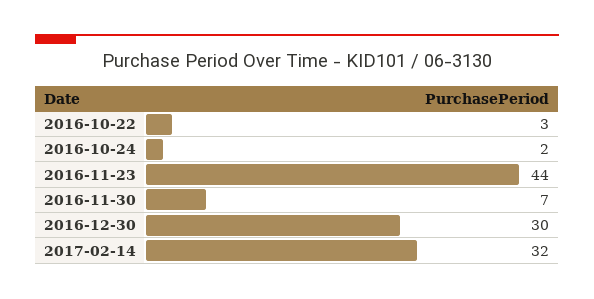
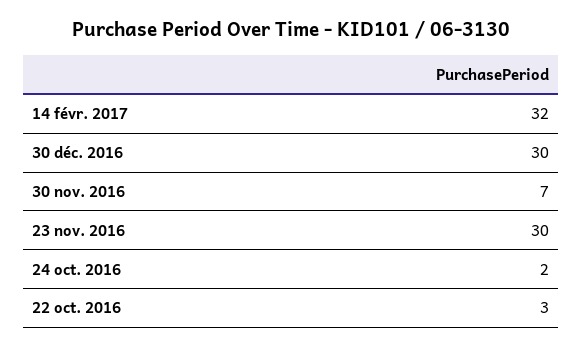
2016-11-23: 44 -> 30

